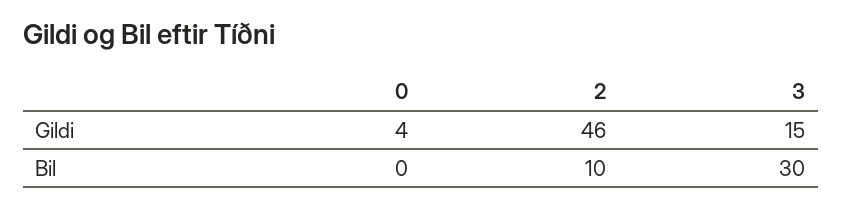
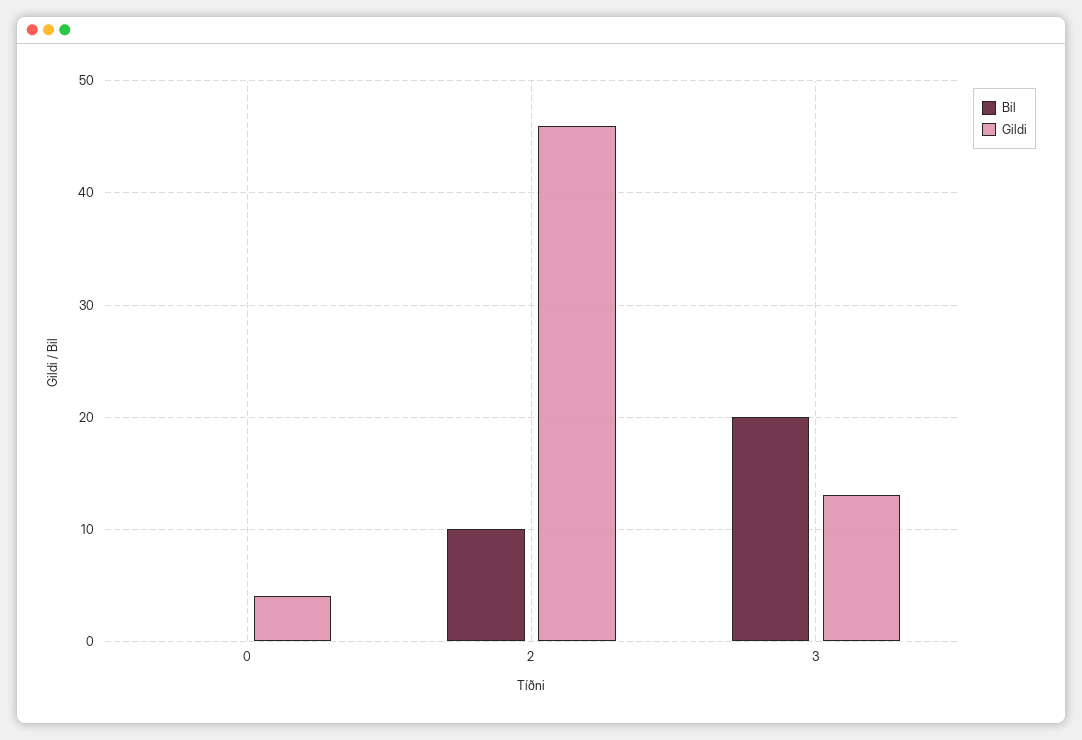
Gildi, 3: 15 -> 13
Bil, 3: 30 -> 20

